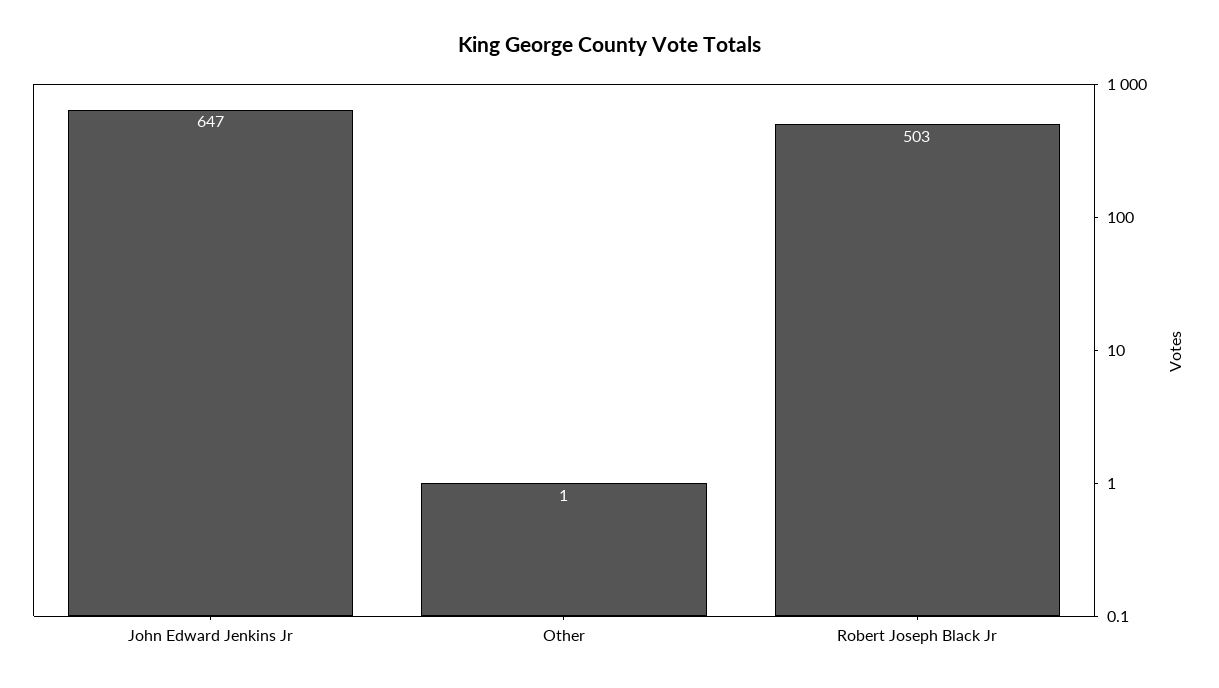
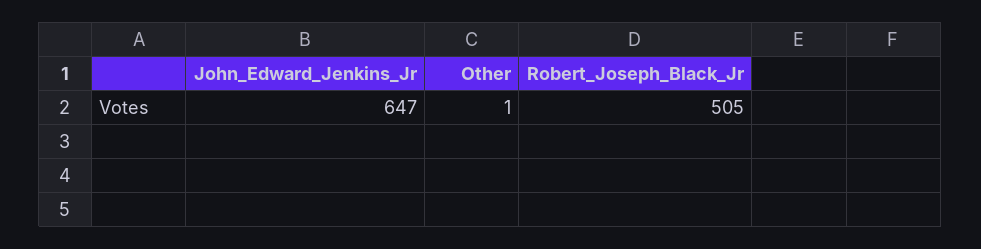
Robert Joseph Black Jr: 503 -> 505

